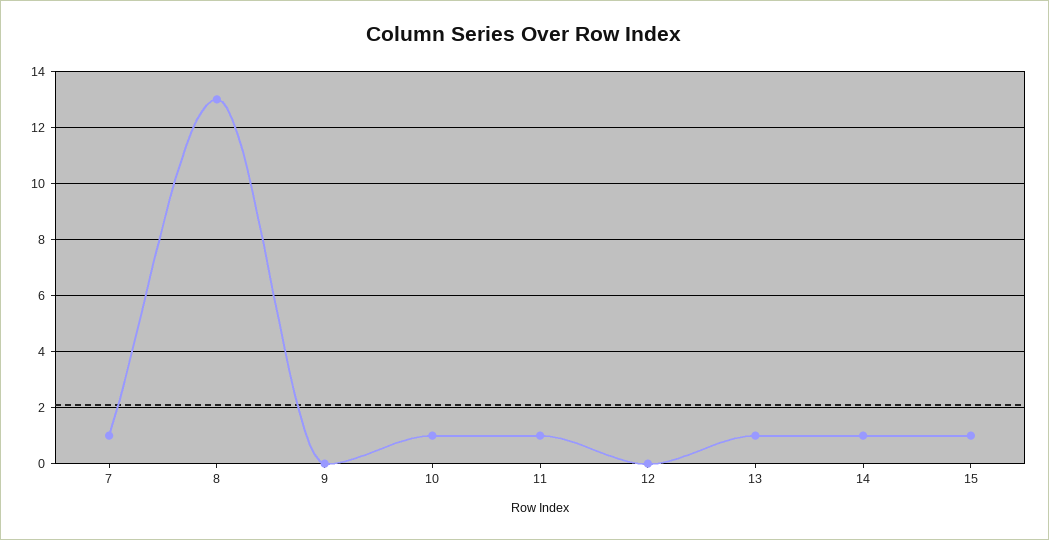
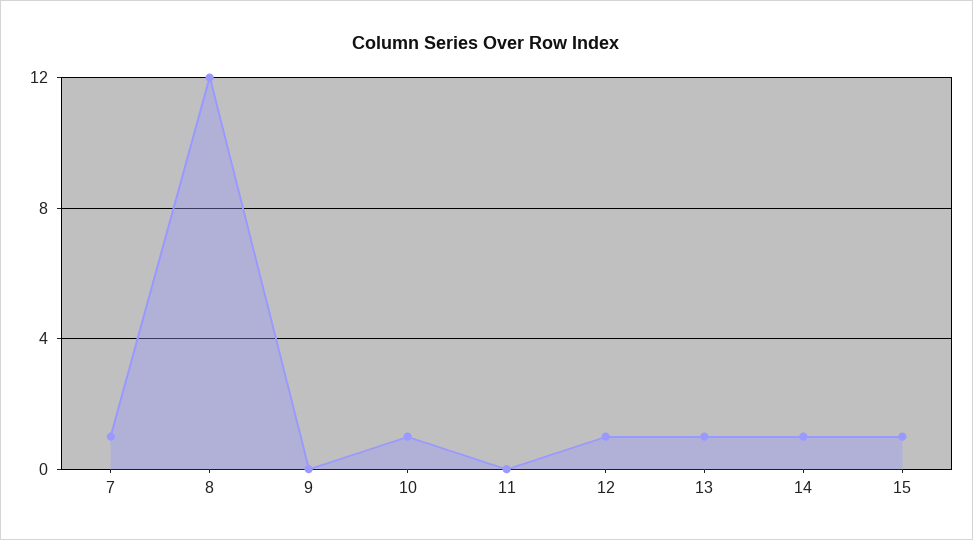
8: 13 -> 12
11: 1 -> 0
12: 0 -> 1

